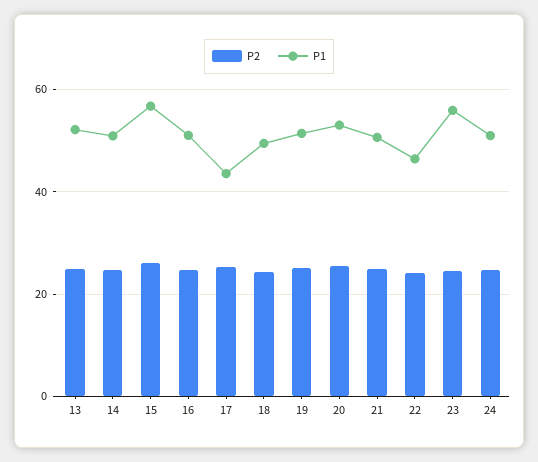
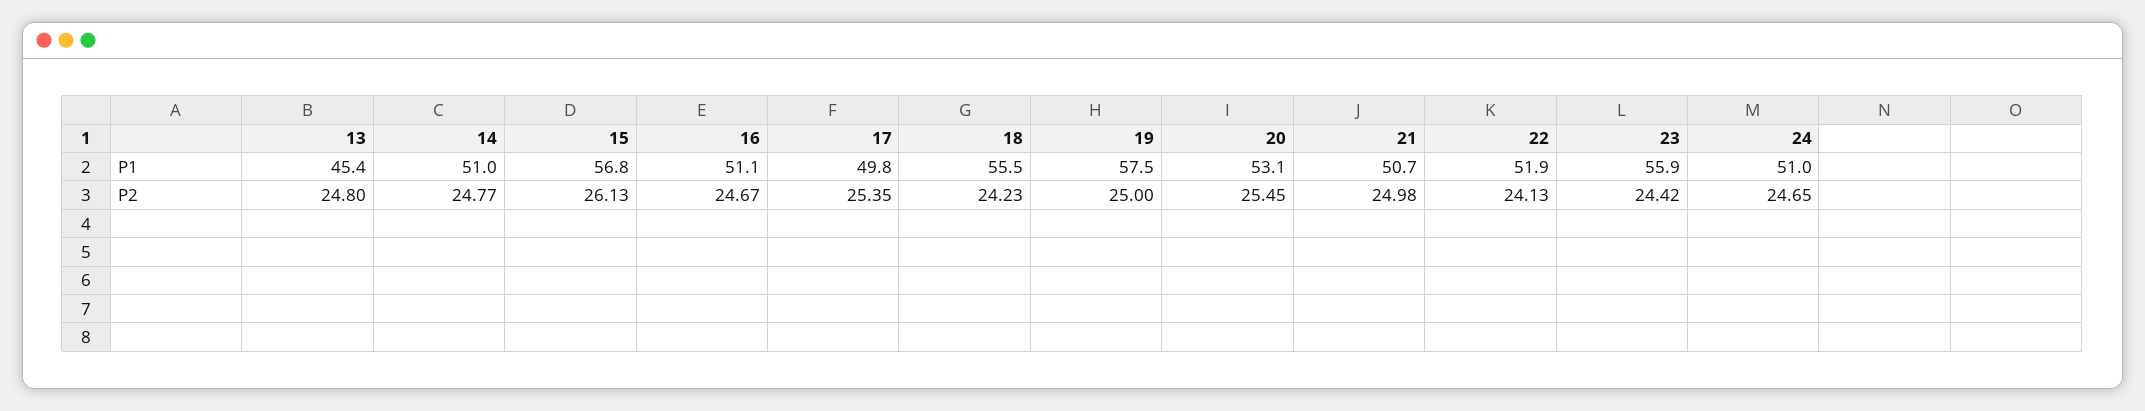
P1, 13: 52 -> 45.4
P1, 17: 44 -> 49.8
P1, 18: 50 -> 55.5
P1, 19: 52 -> 57.5
P1, 22: 46 -> 51.9

